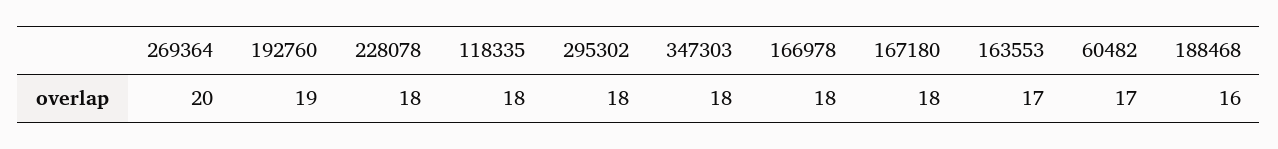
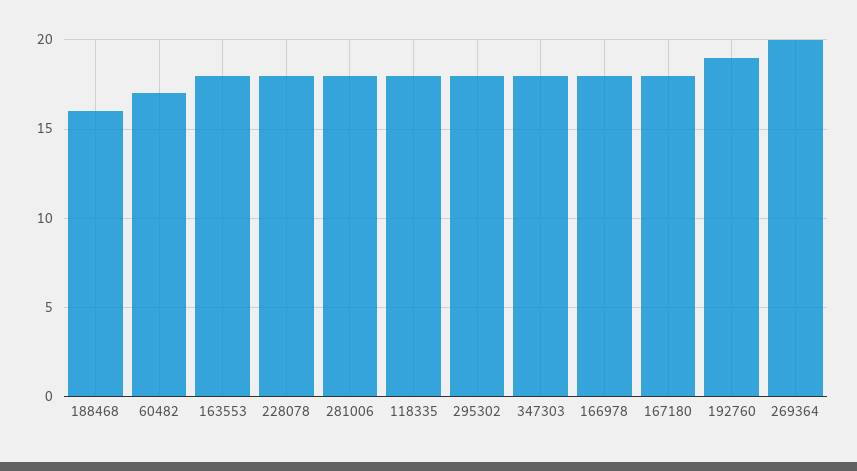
163553: 17 -> 18
281006: none -> 18

